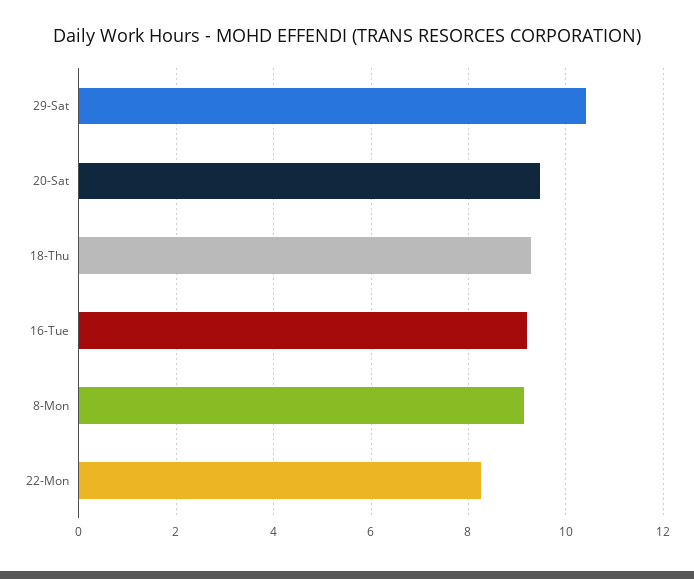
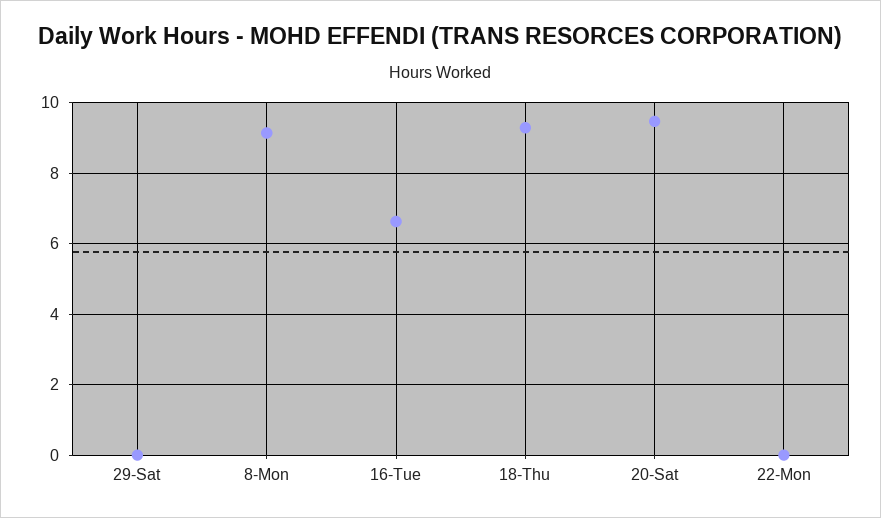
29-Sat: 10.4 -> 0
16-Tue: 9.2 -> 6.6
22-Mon: 8.2 -> 0

